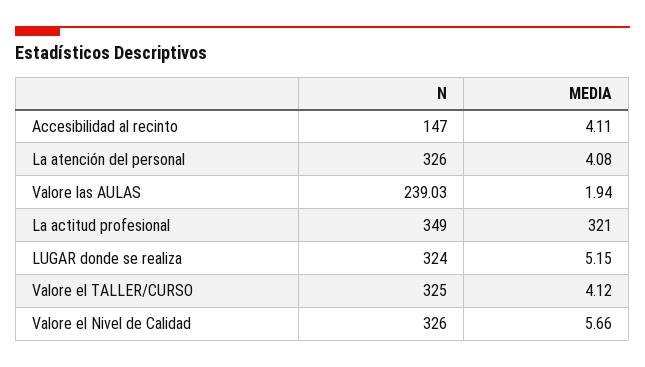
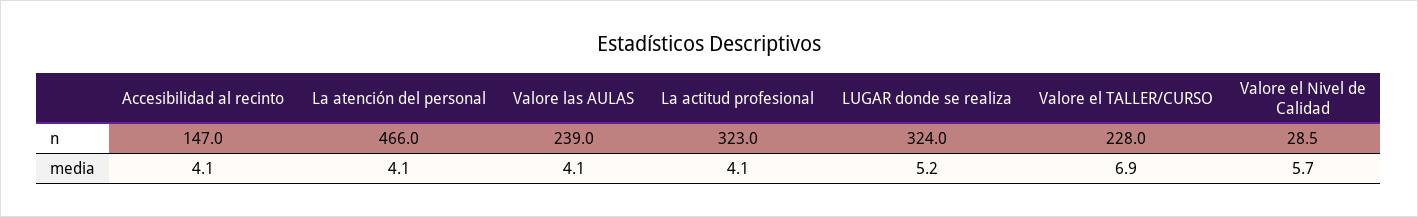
N, La atención del personal: 326 -> 466
MEDIA, Valore las AULAS: 1.94 -> 4.1
N, La actitud profesional: 349 -> 323
MEDIA, La actitud profesional: 321 -> 4.1
N, Valore el TALLER/CURSO: 325 -> 228
MEDIA, Valore el TALLER/CURSO: 4.12 -> 6.9
N, Valore el Nivel de Calidad: 326 -> 28.5

